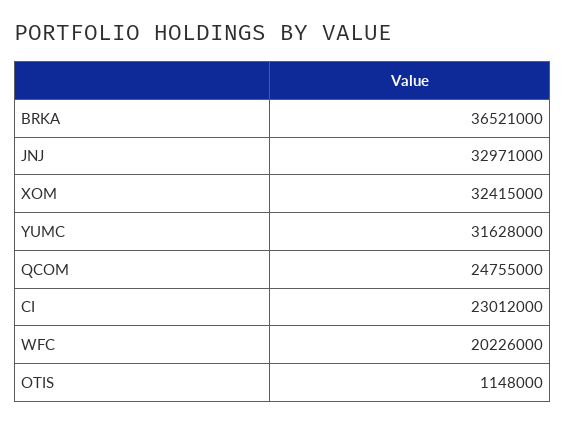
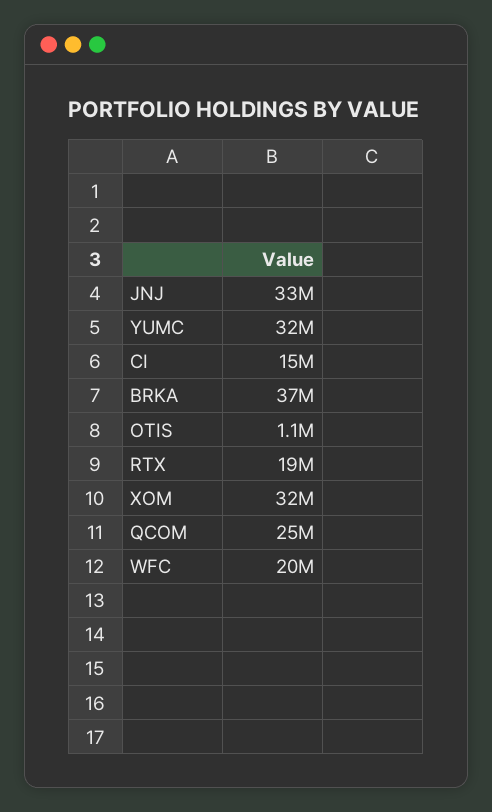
CI: 23012000 -> 15000000
RTX: none -> 19000000

